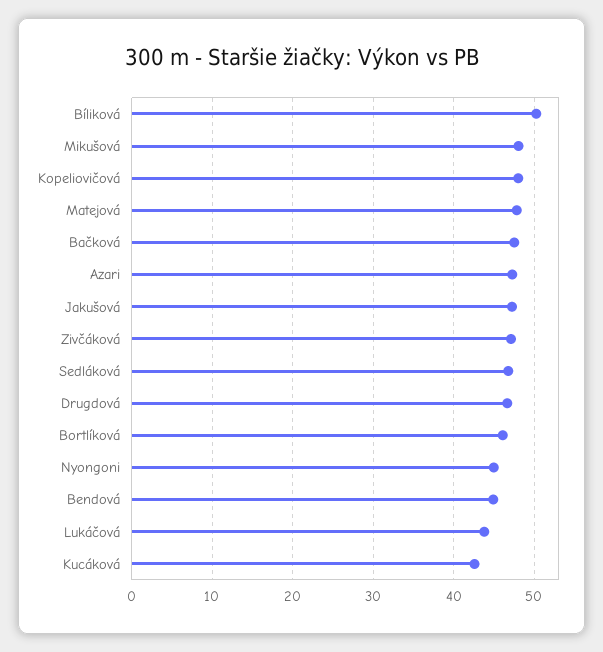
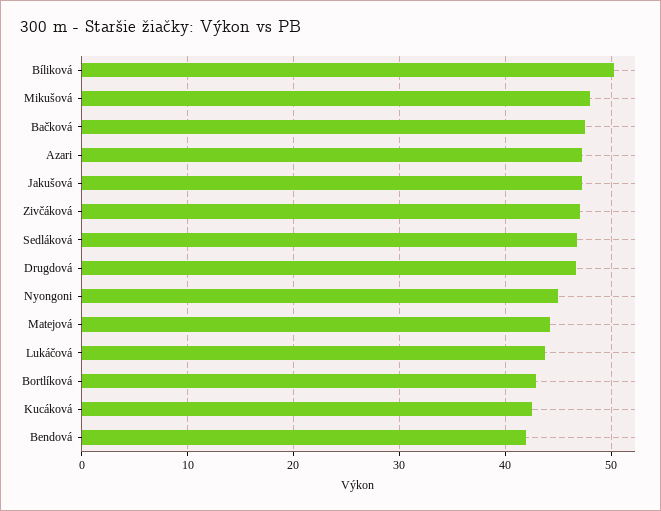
Kopeliovičová: 48 -> none
Matejová: 48 -> 44
Bortlíková: 46 -> 43
Bendová: 45 -> 42

